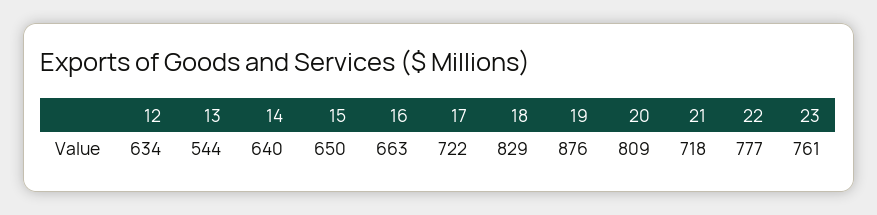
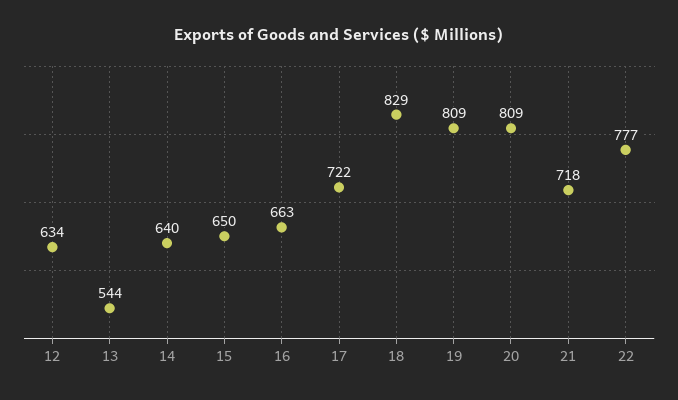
19: 876 -> 809
23: 761 -> none

